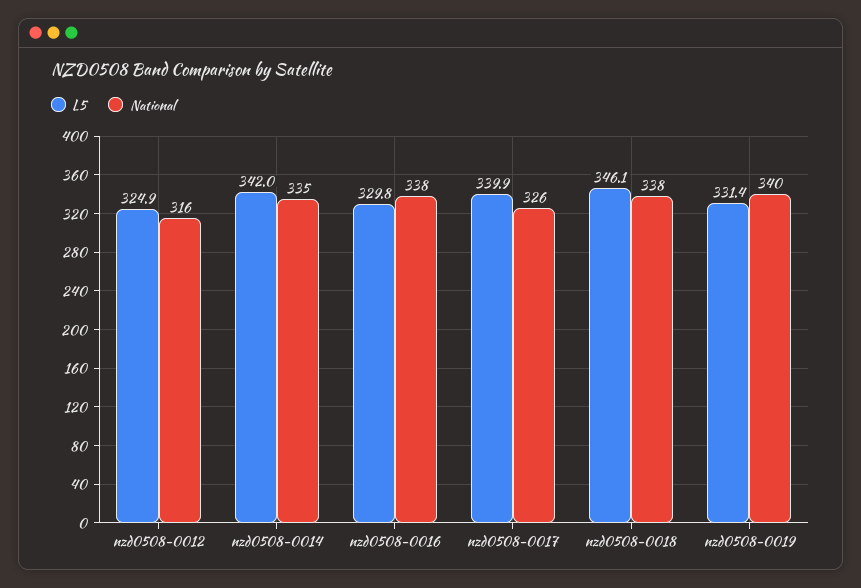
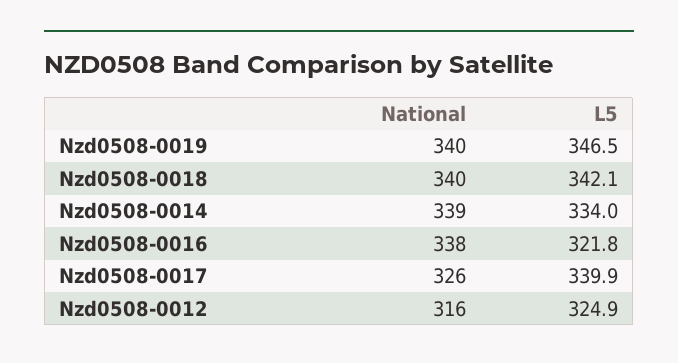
L5, nzd0508-0014: 342 -> 334
National, nzd0508-0014: 335 -> 339
L5, nzd0508-0016: 329.8 -> 321.8
L5, nzd0508-0018: 346.1 -> 342.1
National, nzd0508-0018: 338 -> 340
L5, nzd0508-0019: 331.4 -> 346.5

